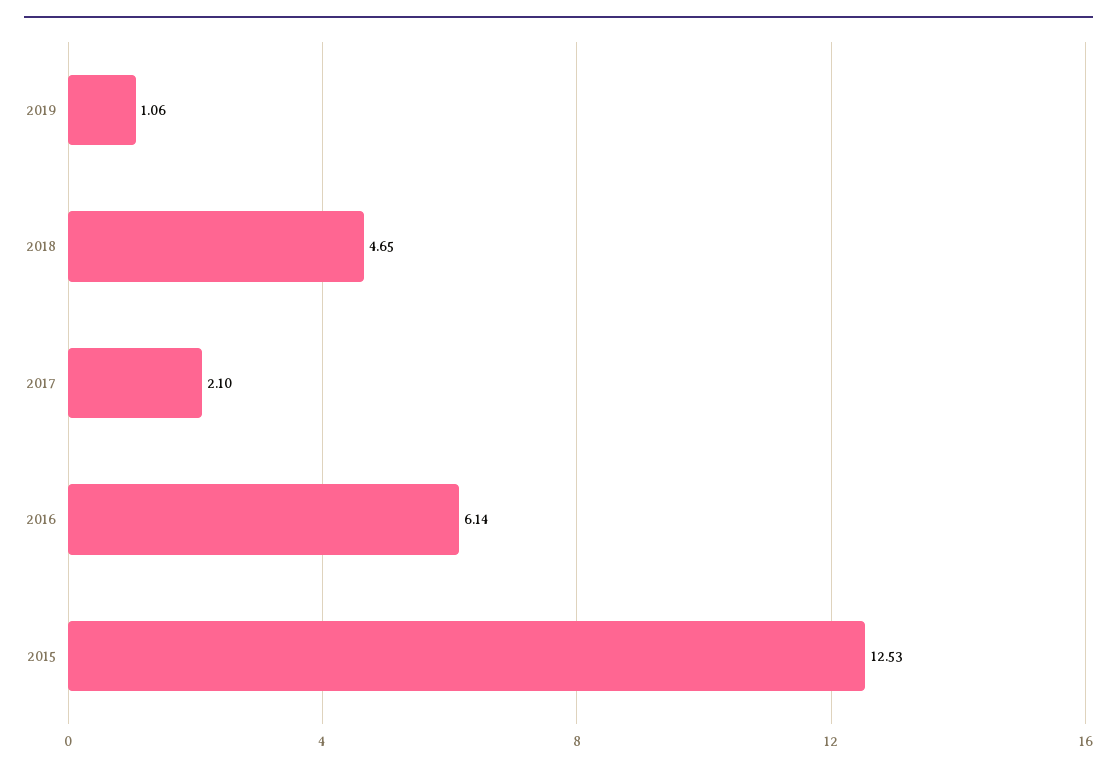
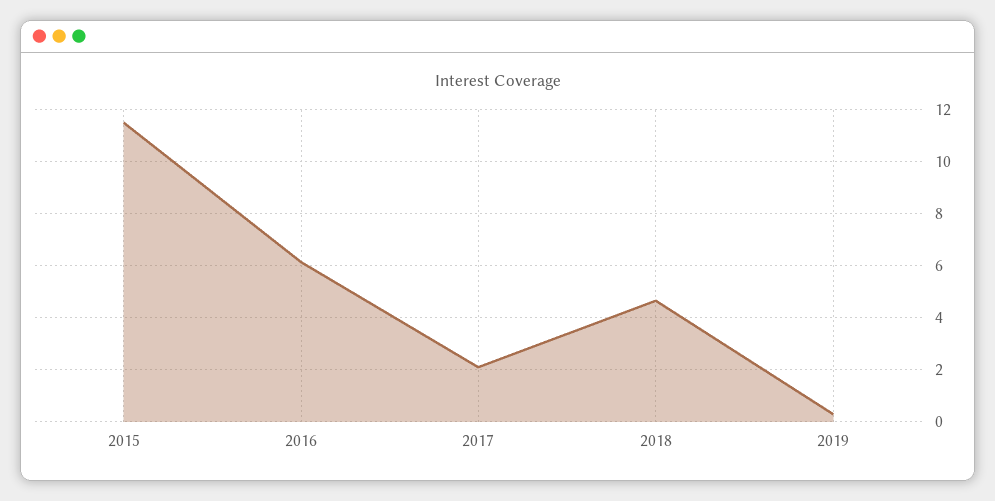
2019: 1.06 -> 0.25
2015: 12.53 -> 11.5

